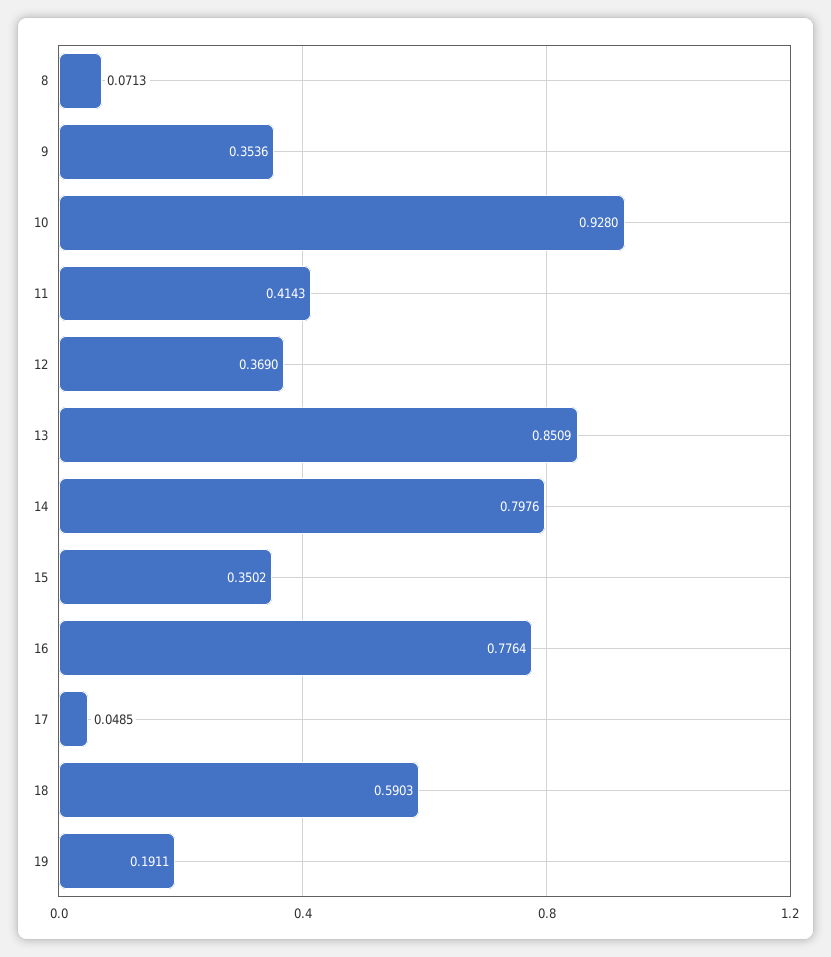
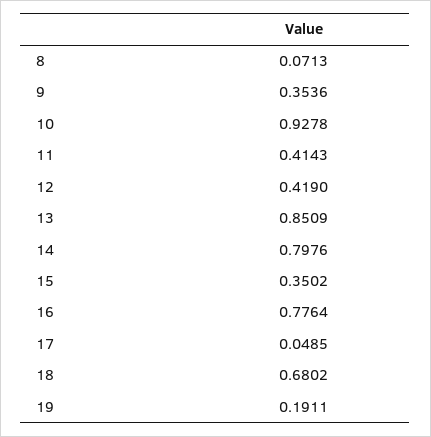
10: 0.928 -> 0.9278
12: 0.369 -> 0.419
18: 0.5903 -> 0.6802

